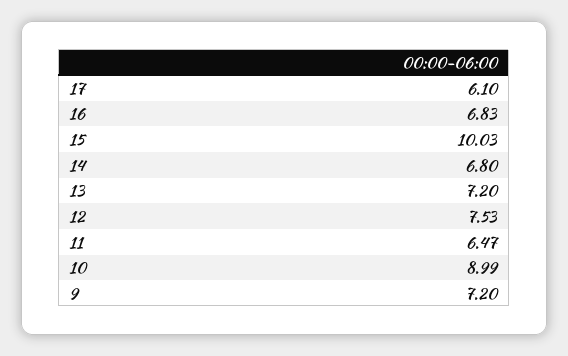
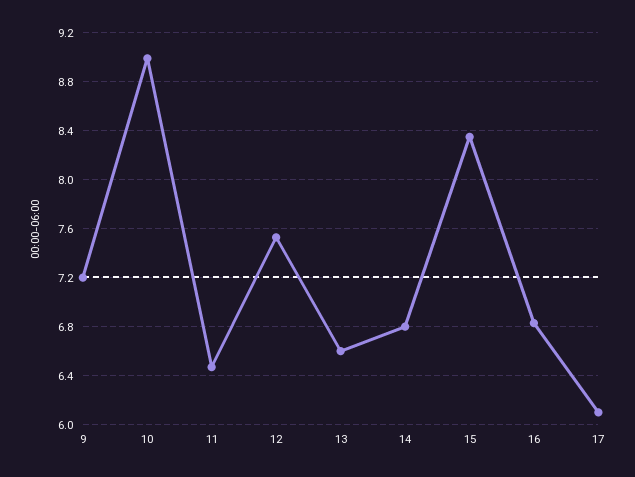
15: 10.03 -> 8.35
13: 7.2 -> 6.6

